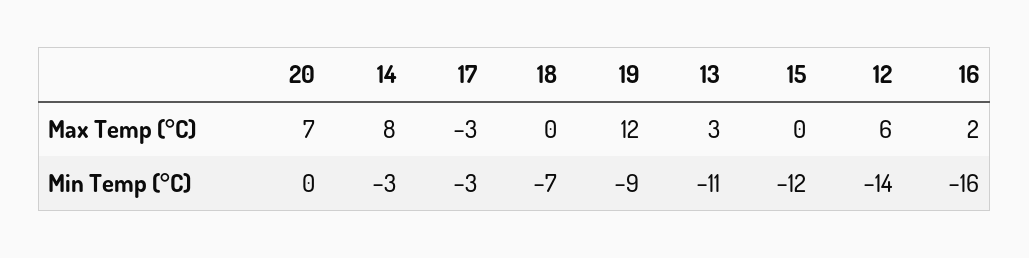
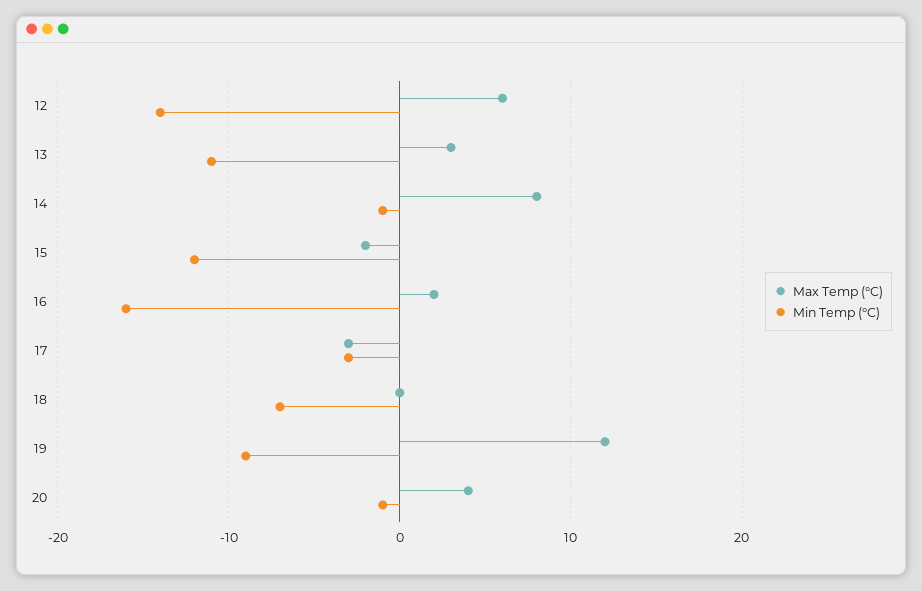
Max Temp (°C), 20: 7 -> 4
Max Temp (°C), 15: 0 -> -2
Min Temp (°C), 20: 0 -> -1
Min Temp (°C), 14: -3 -> -1

